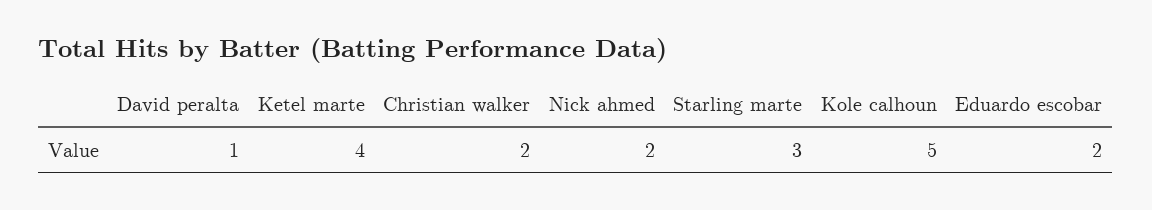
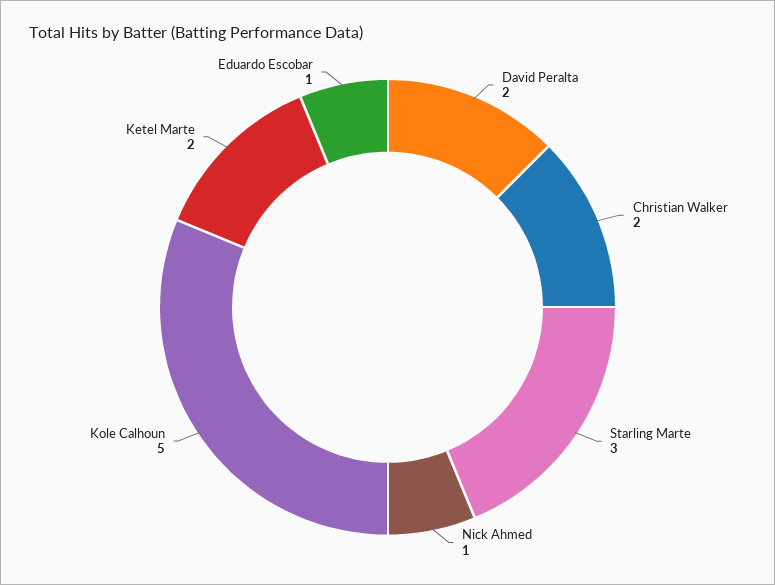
David peralta: 1 -> 2
Ketel marte: 4 -> 2
Nick ahmed: 2 -> 1
Eduardo escobar: 2 -> 1

